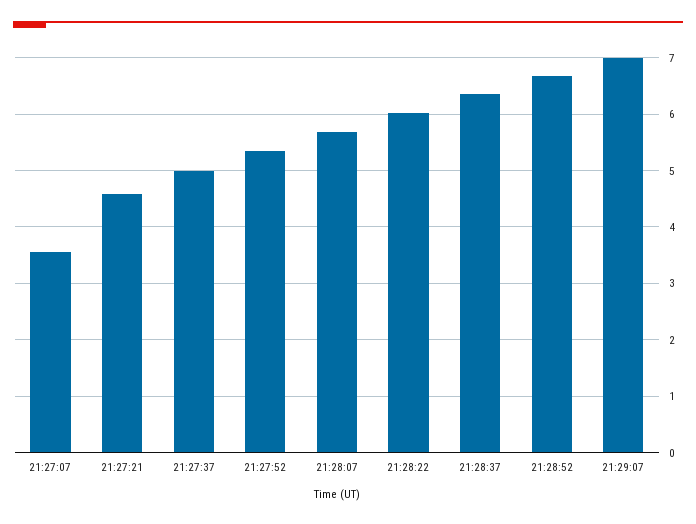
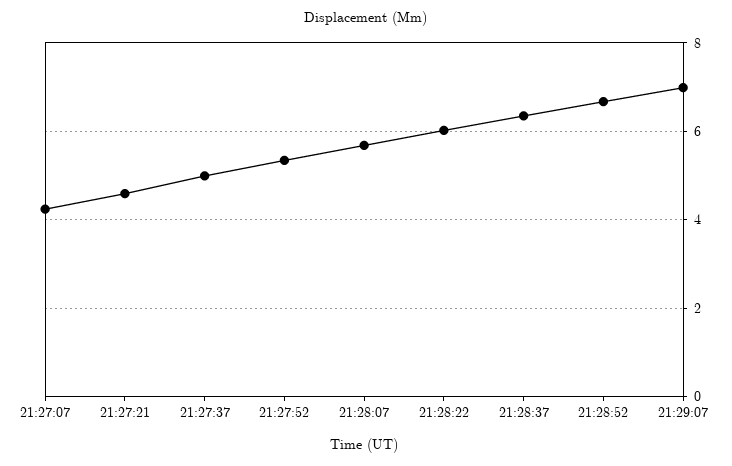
21:27:07: 3.6 -> 4.2

